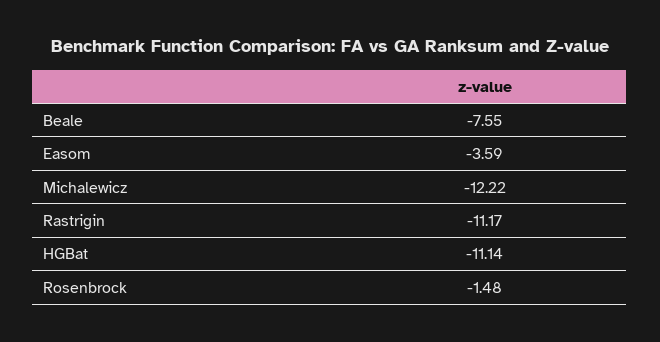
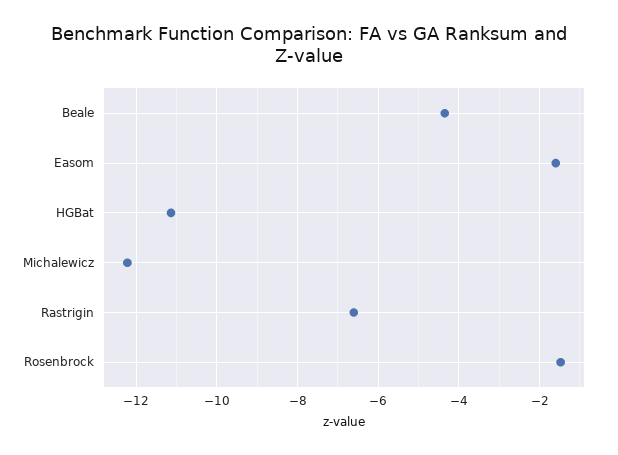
Beale: -7.55 -> -4.4
Easom: -3.59 -> -1.6
Rastrigin: -11.17 -> -6.6

